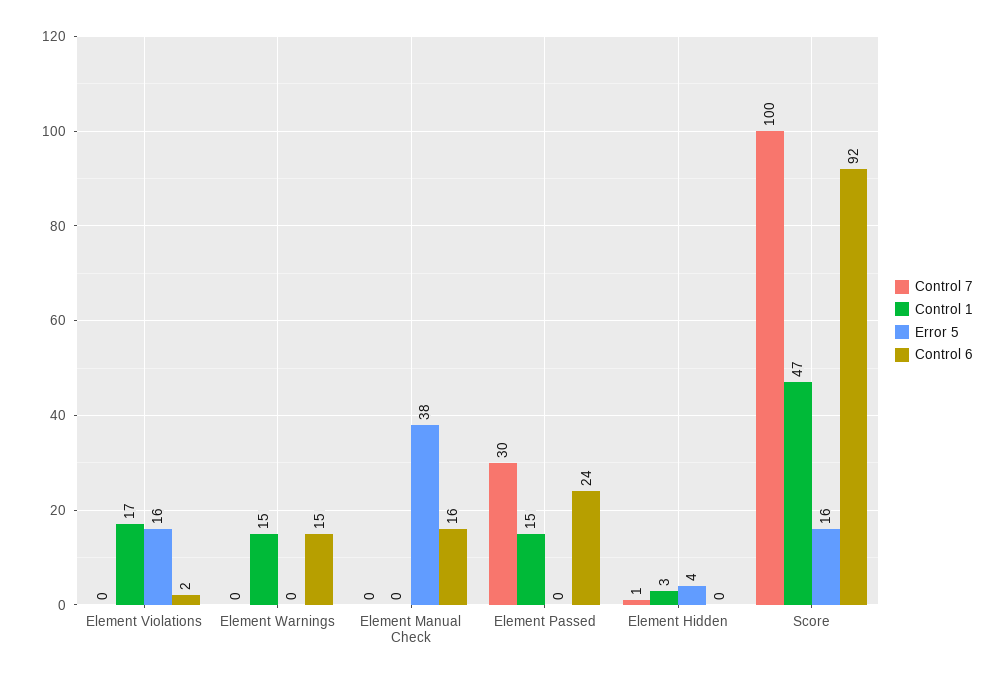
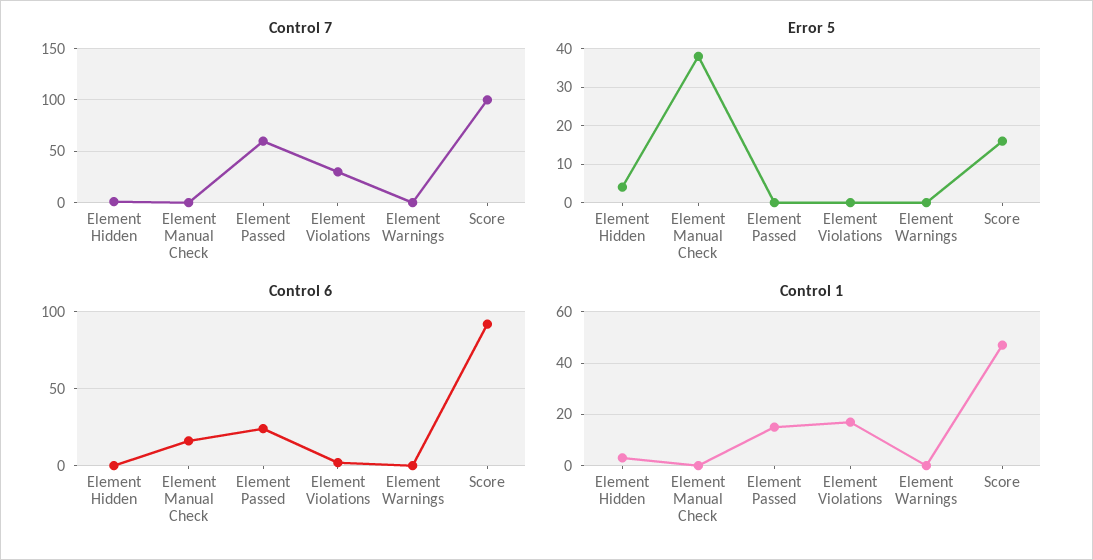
Control 7, Element Violations: 0 -> 30
Error 5, Element Violations: 16 -> 0
Control 1, Element Warnings: 15 -> 0
Control 6, Element Warnings: 15 -> 0
Control 7, Element Passed: 30 -> 60

